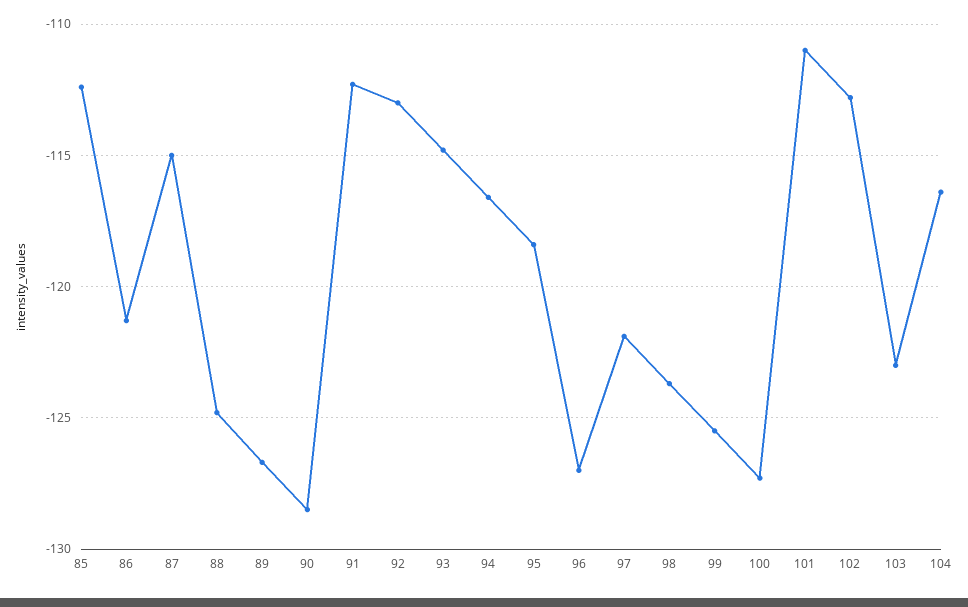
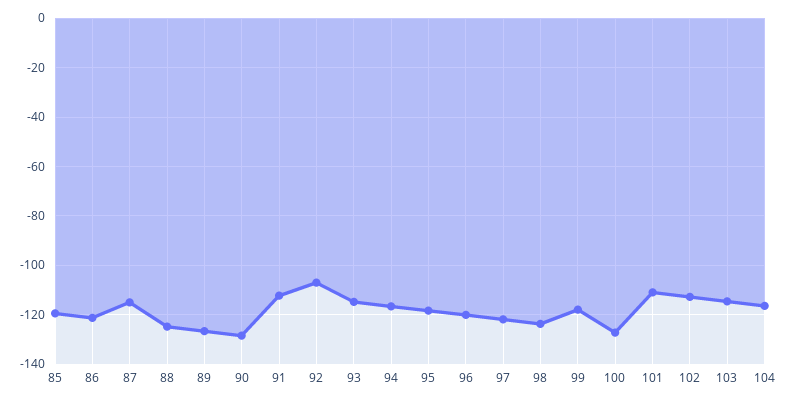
85: -112.5 -> -120
92: -113 -> -107.5
96: -127 -> -120
99: -125.5 -> -117.5
103: -123 -> -115

